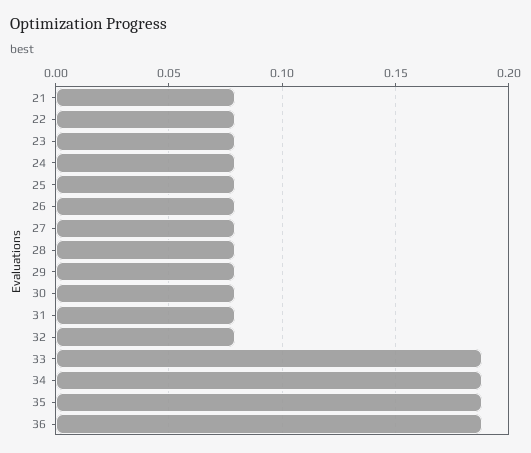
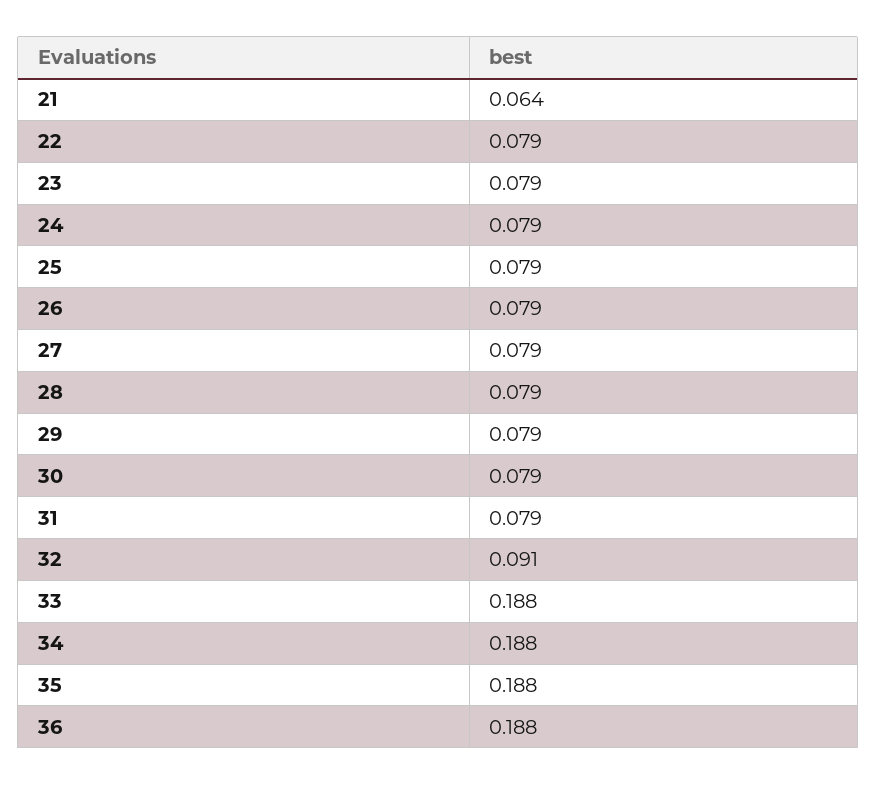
21: 0.08 -> 0.064
32: 0.08 -> 0.091

